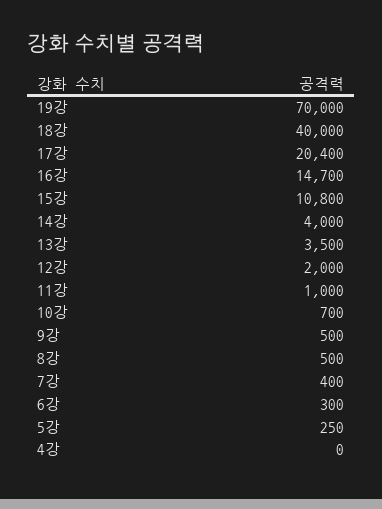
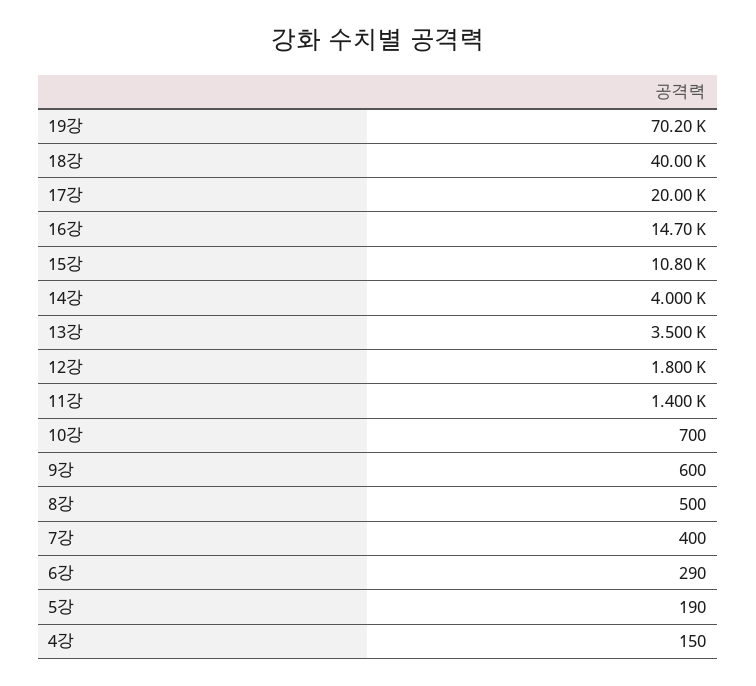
19강: 70000 -> 70200
17강: 20400 -> 20000
12강: 2000 -> 1800
11강: 1000 -> 1400
9강: 500 -> 600
6강: 300 -> 290
5강: 250 -> 190
4강: 0 -> 150

